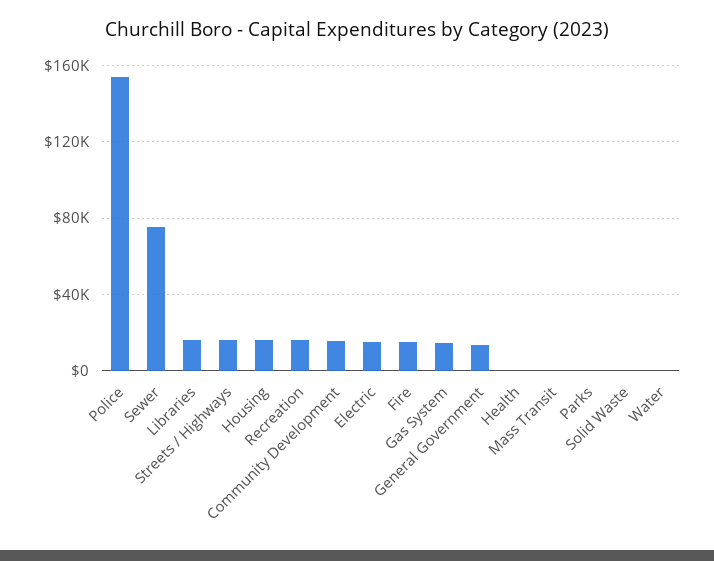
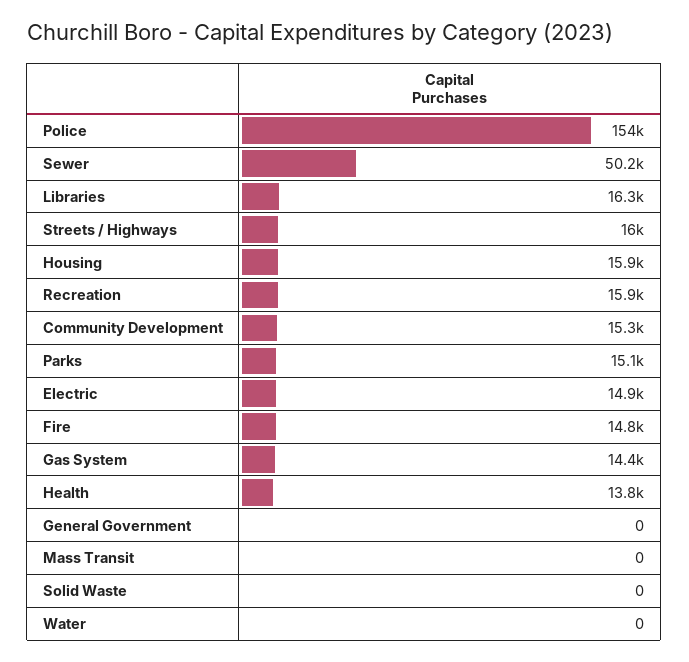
Sewer: 75000 -> 50200
General Government: 15000 -> 0
Health: 0 -> 13800
Parks: 0 -> 15100

